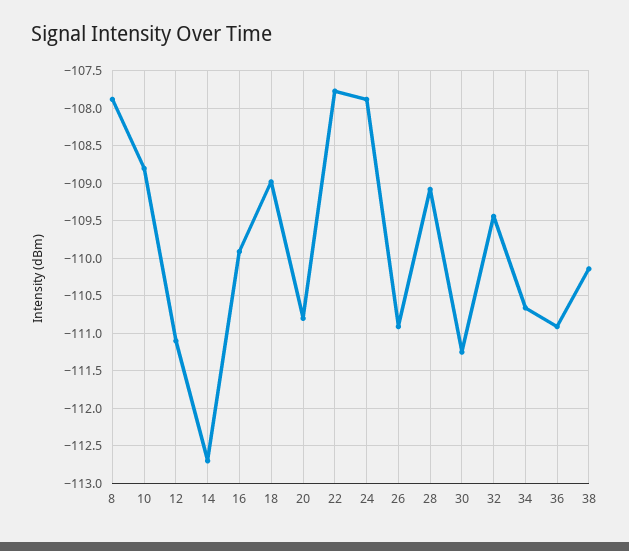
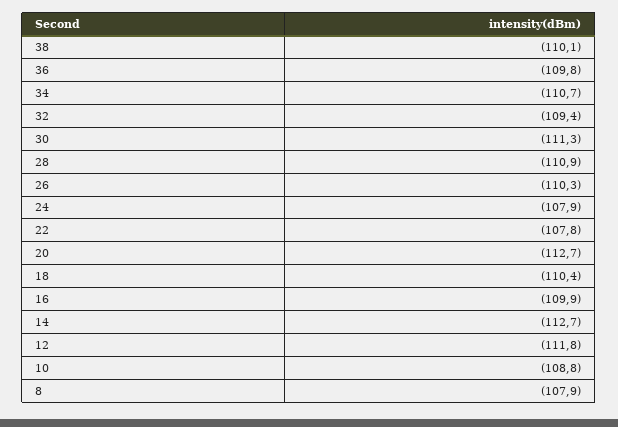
12: -111.1 -> -111.8
18: -109 -> -110.4
20: -110.8 -> -112.7
26: -110.9 -> -110.3
28: -109.1 -> -110.9
36: -110.9 -> -109.8

